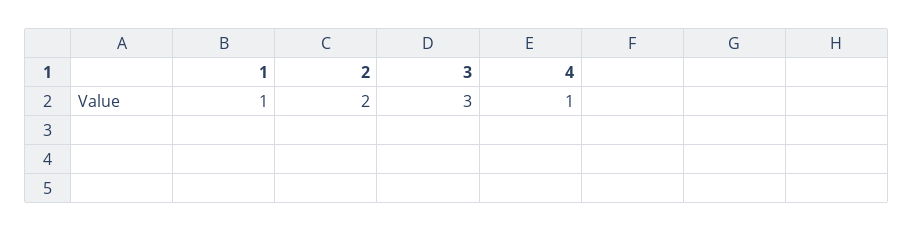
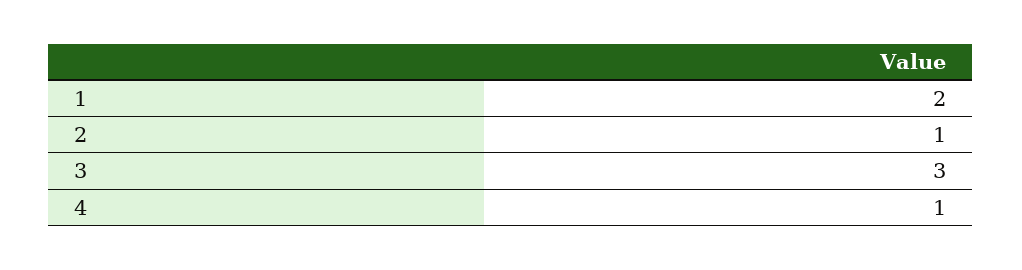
1: 1 -> 2
2: 2 -> 1

